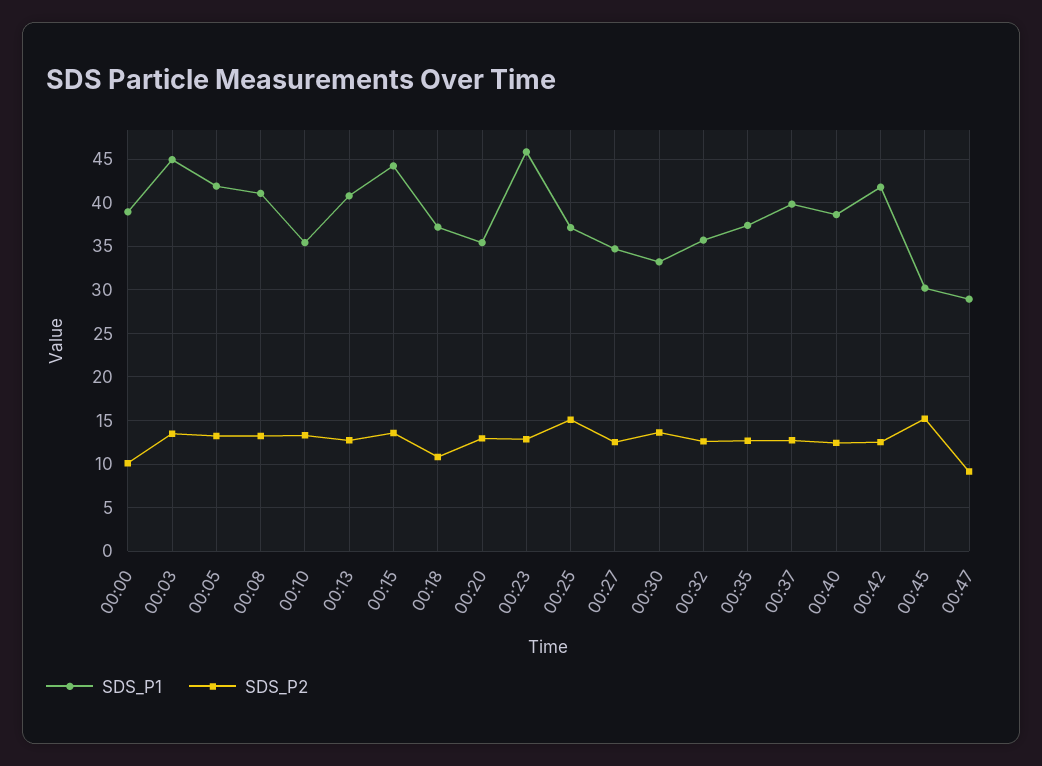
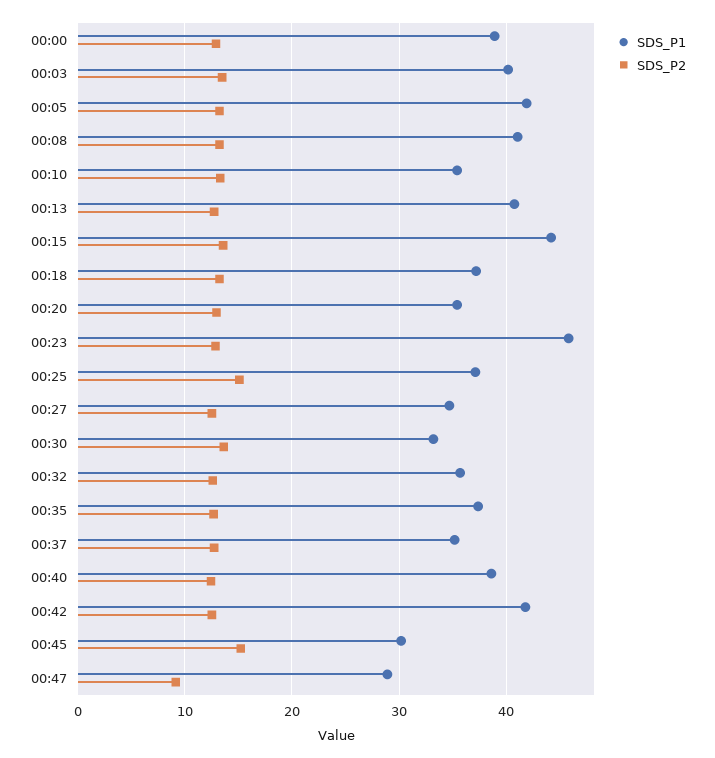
SDS_P2, 00:00: 10 -> 13
SDS_P1, 00:03: 45 -> 40
SDS_P2, 00:18: 11 -> 13
SDS_P1, 00:37: 40 -> 35

